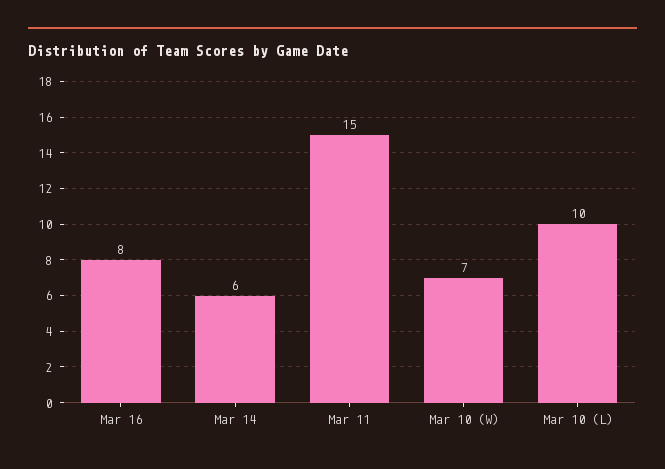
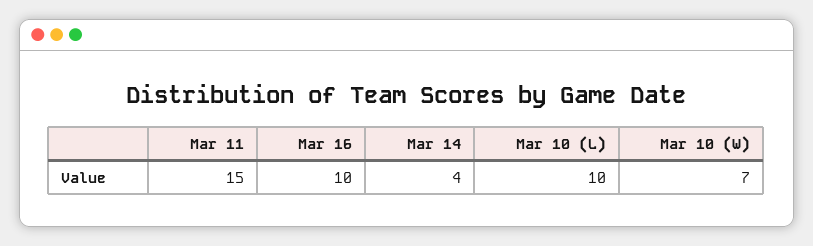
Mar 16: 8 -> 10
Mar 14: 6 -> 4

